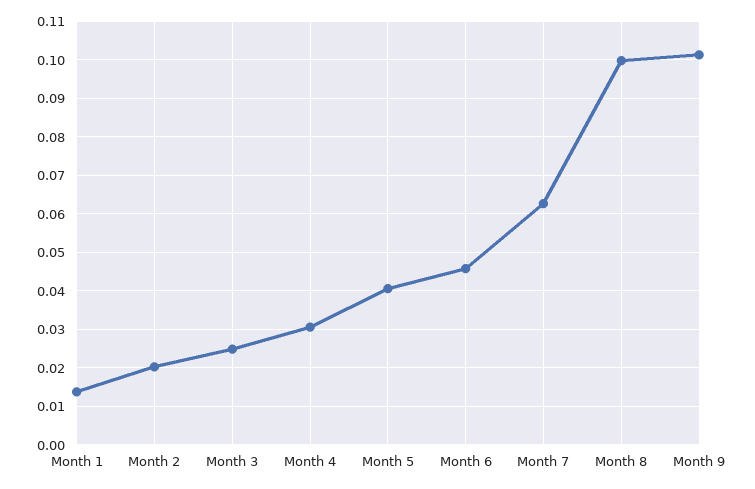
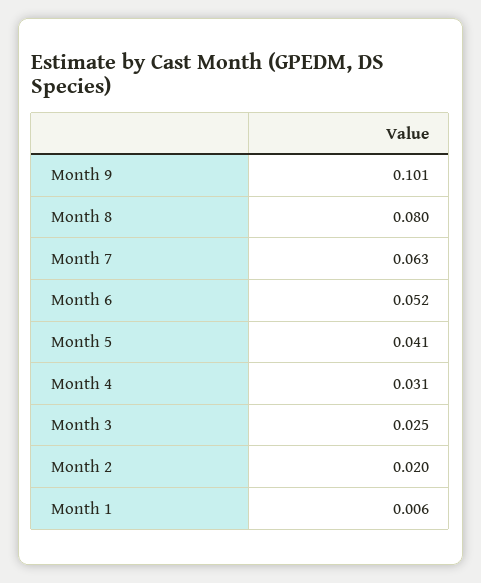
Month 1: 0.014 -> 0.006
Month 6: 0.046 -> 0.052
Month 8: 0.1 -> 0.08

